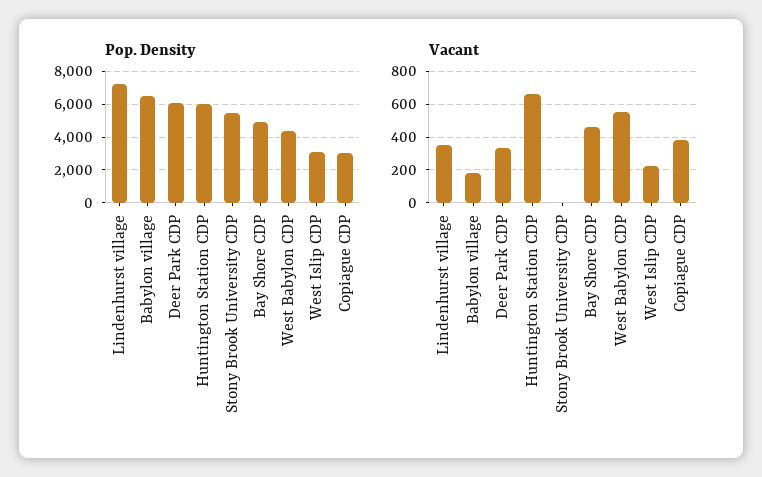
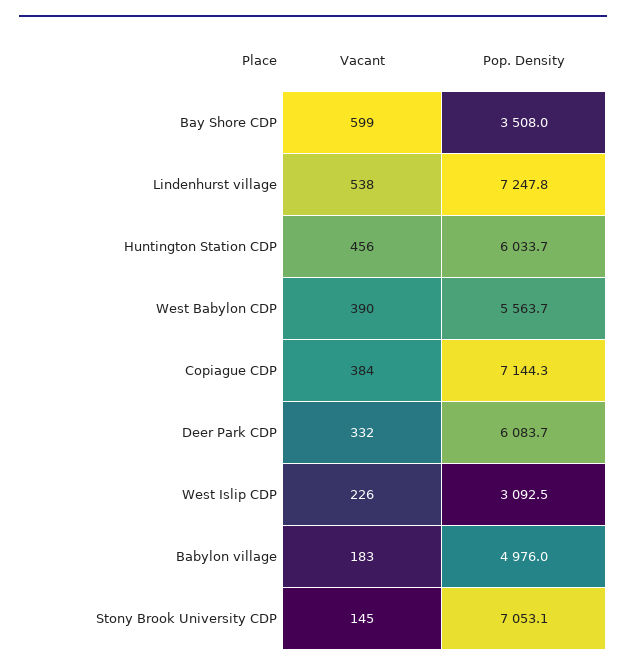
Pop. Density, Babylon village: 6500 -> 4976
Pop. Density, Stony Brook University CDP: 5500 -> 7053.1
Pop. Density, Bay Shore CDP: 5000 -> 3508
Pop. Density, West Babylon CDP: 4500 -> 5563.7
Pop. Density, Copiague CDP: 3000 -> 7144.3
Vacant, Lindenhurst village: 350 -> 538
Vacant, Huntington Station CDP: 650 -> 456
Vacant, Stony Brook University CDP: 0 -> 145
Vacant, Bay Shore CDP: 450 -> 599
Vacant, West Babylon CDP: 550 -> 390

